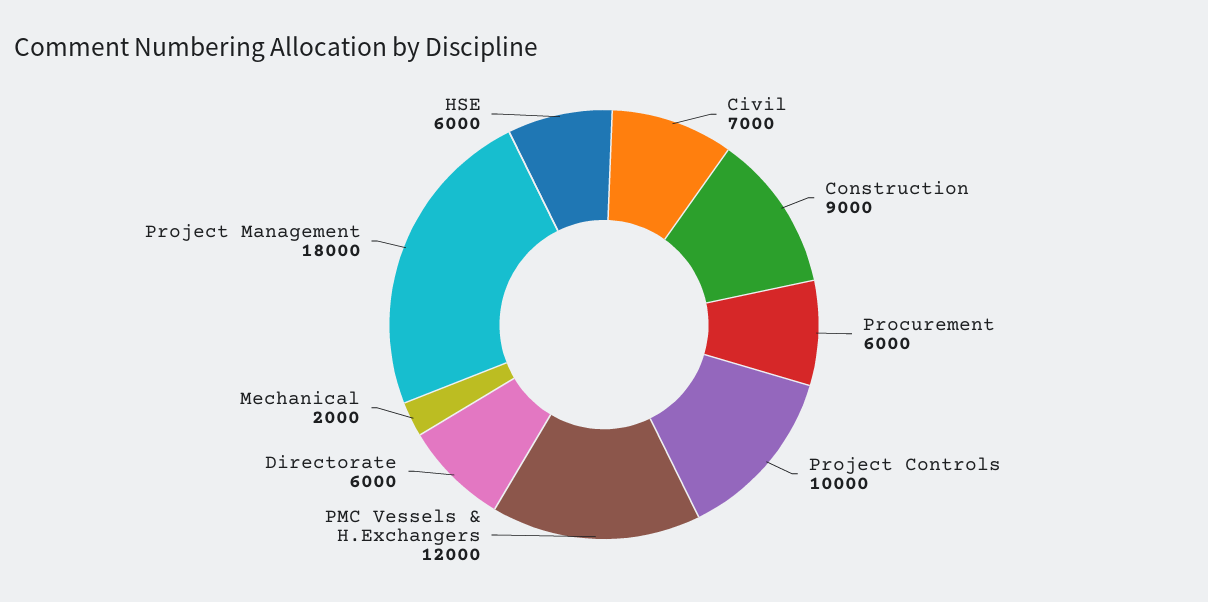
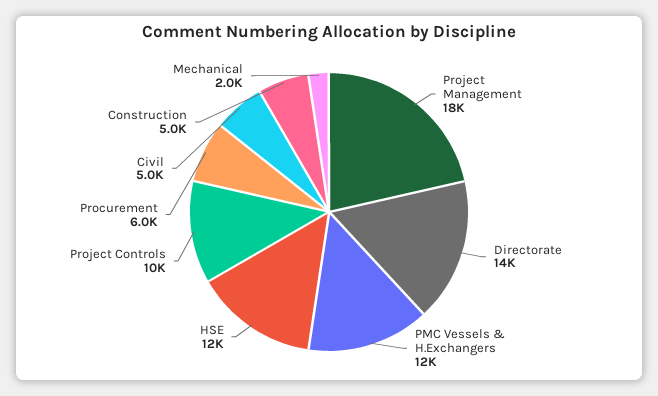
Civil: 7000 -> 5000
Construction: 9000 -> 5000
Directorate: 6000 -> 14000
HSE: 6000 -> 12000

